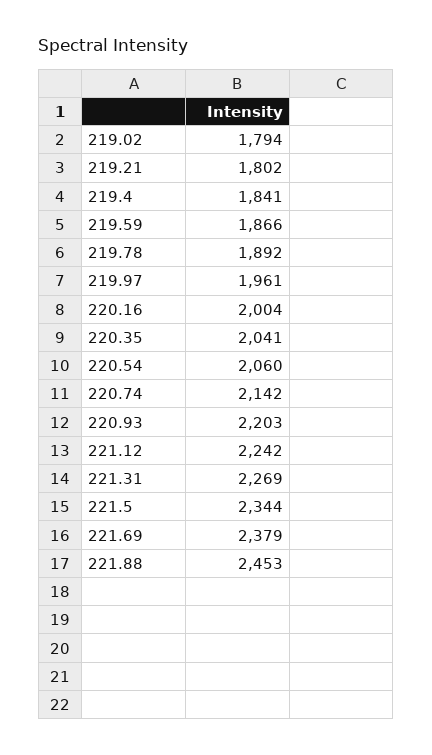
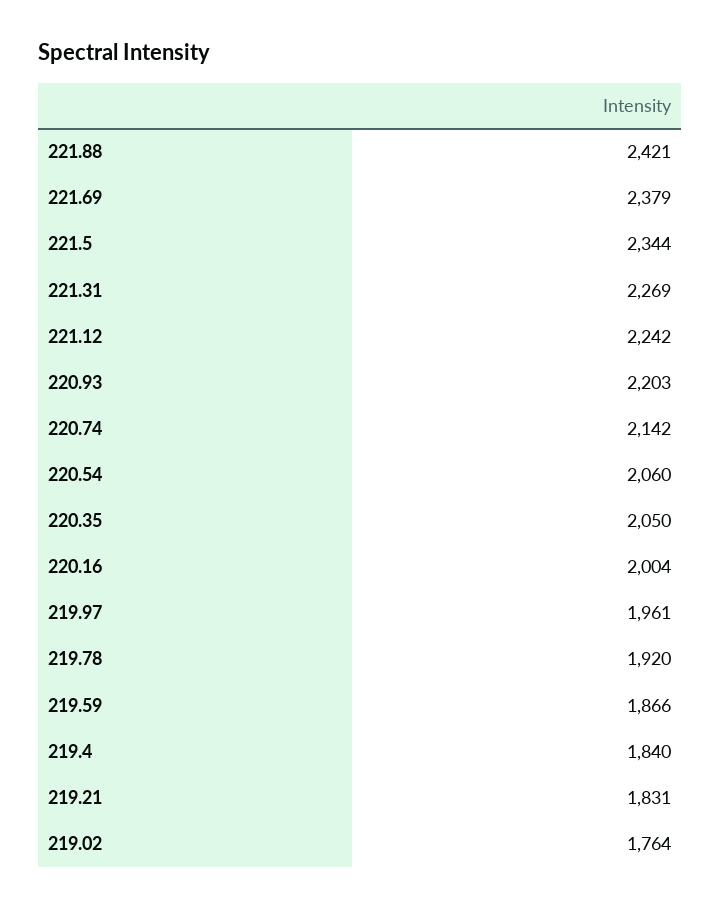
219.02: 1794 -> 1764
219.21: 1802 -> 1831
219.4: 1841 -> 1840
219.78: 1892 -> 1920
220.35: 2041 -> 2050
221.88: 2453 -> 2421

